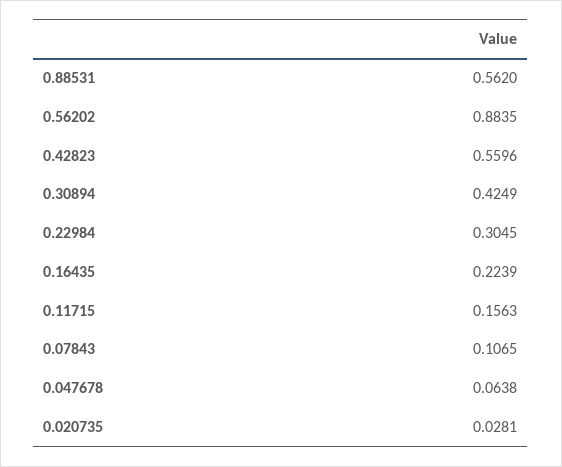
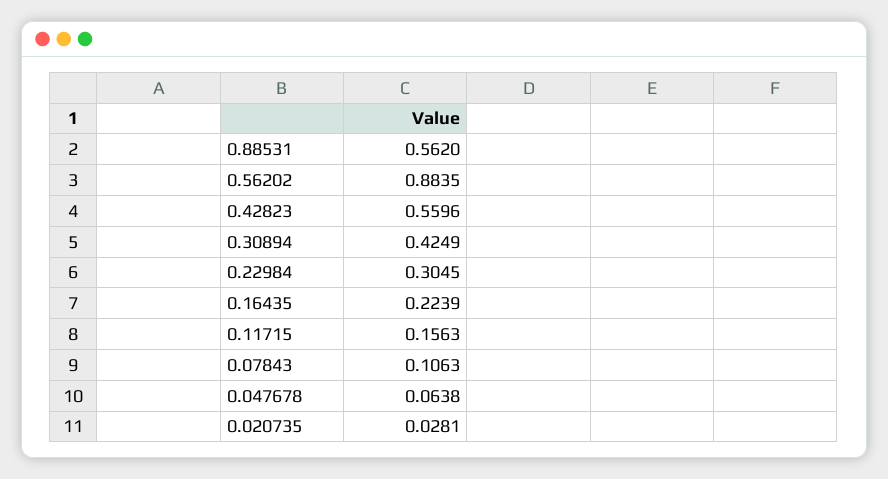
0.07843: 0.1065 -> 0.1063

